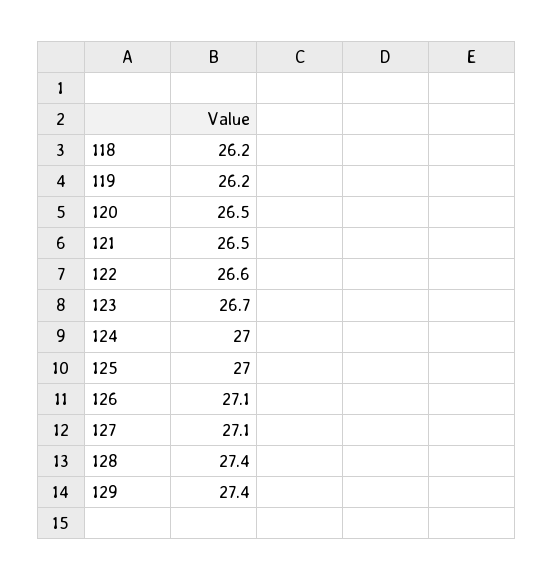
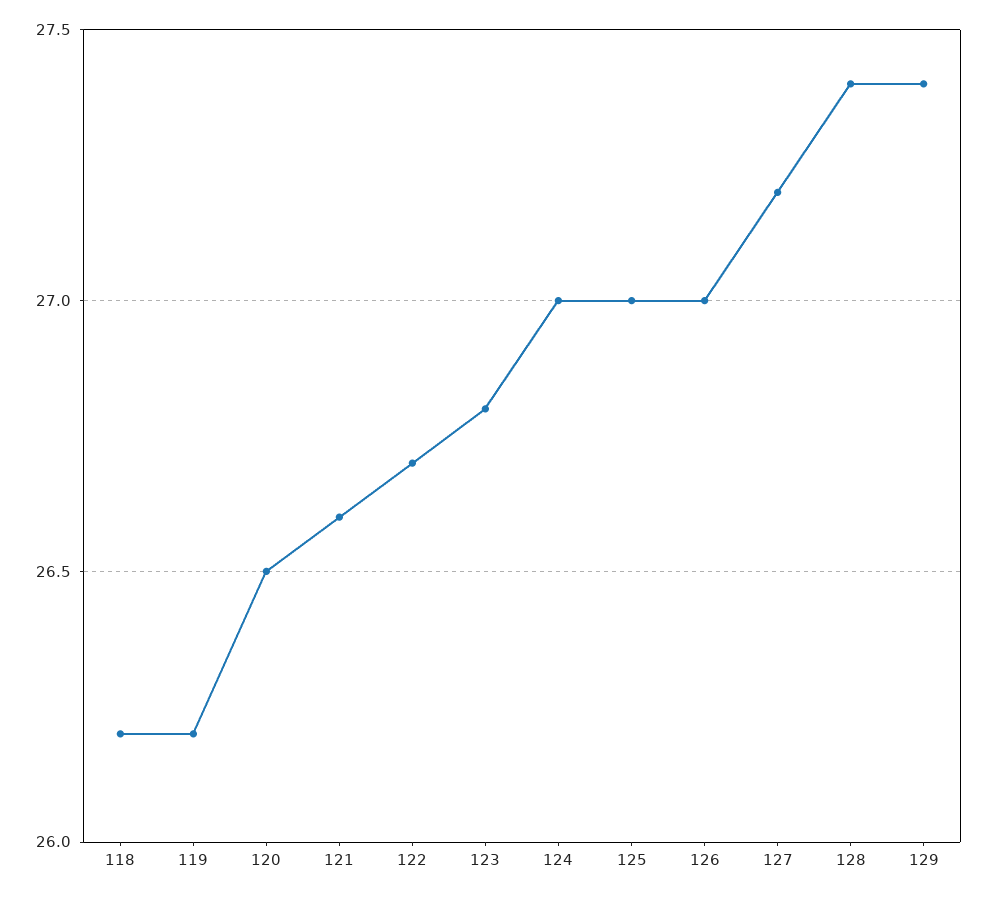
121: 26.5 -> 26.6
122: 26.6 -> 26.7
123: 26.7 -> 26.8
126: 27.1 -> 27
127: 27.1 -> 27.2

